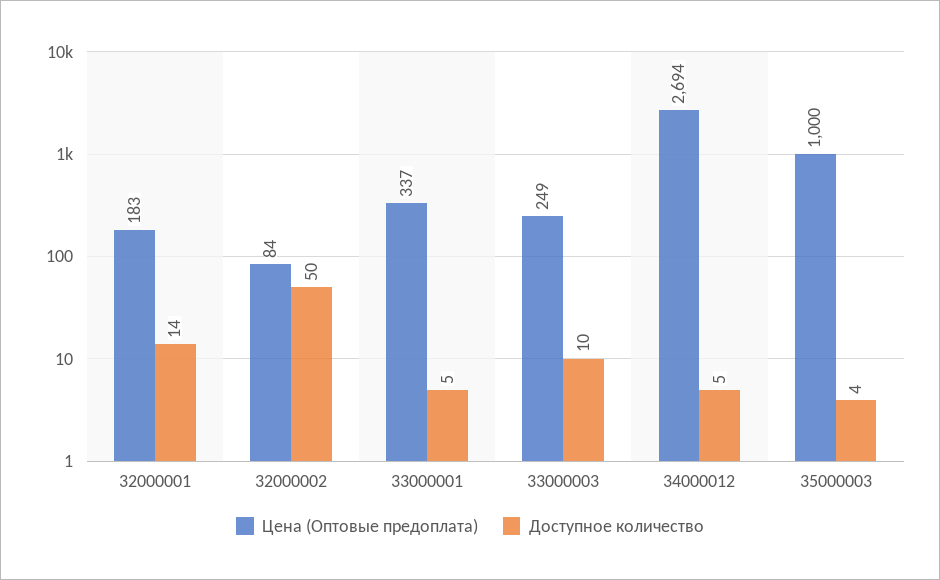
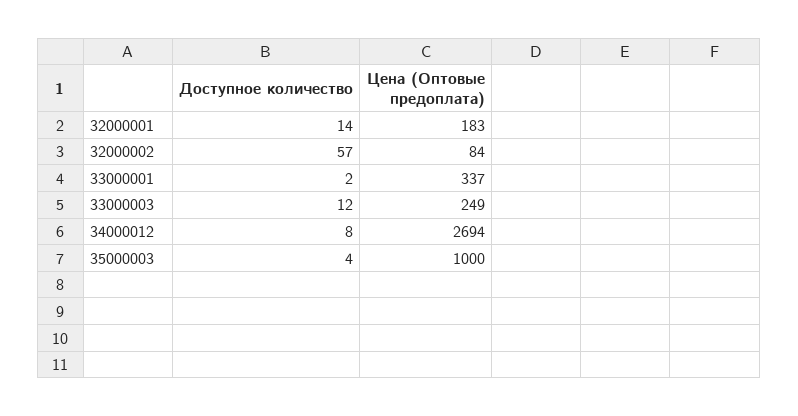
Доступное количество, 32000002: 50 -> 57
Доступное количество, 33000001: 5 -> 2
Доступное количество, 33000003: 10 -> 12
Доступное количество, 34000012: 5 -> 8

